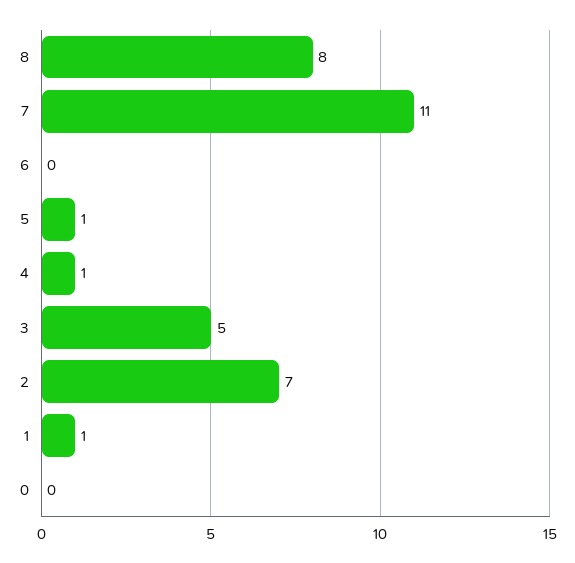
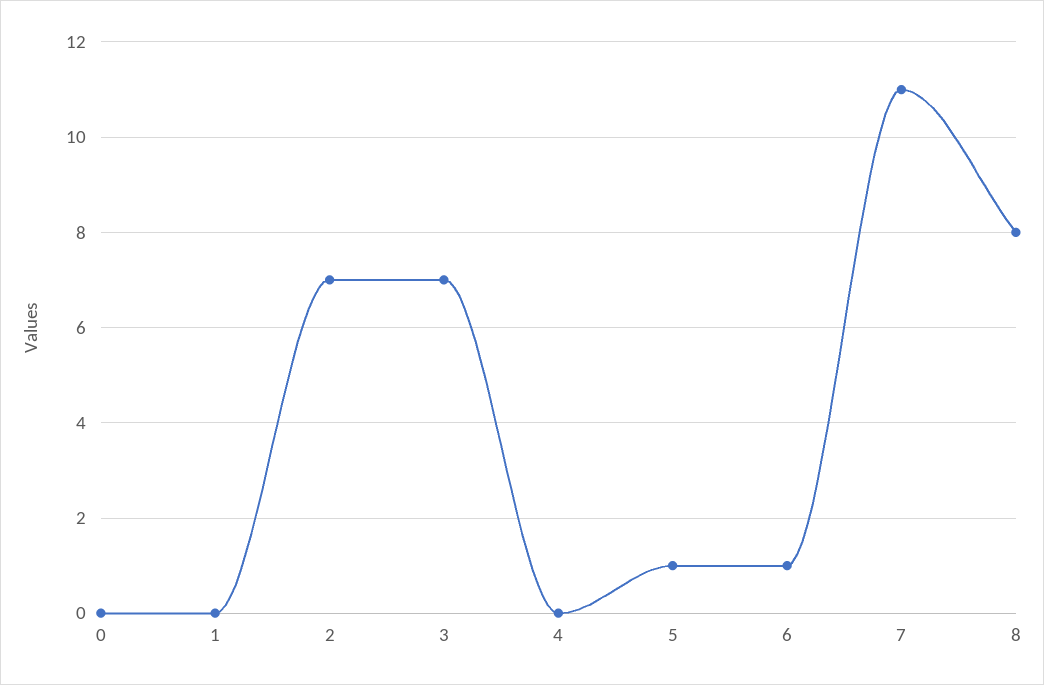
6: 0 -> 1
4: 1 -> 0
3: 5 -> 7
1: 1 -> 0

